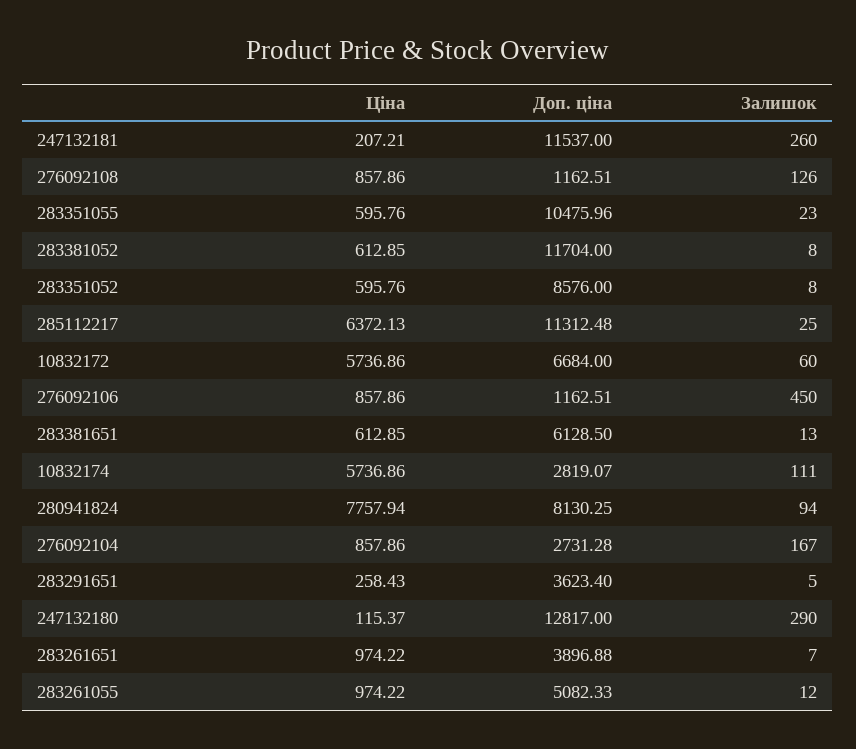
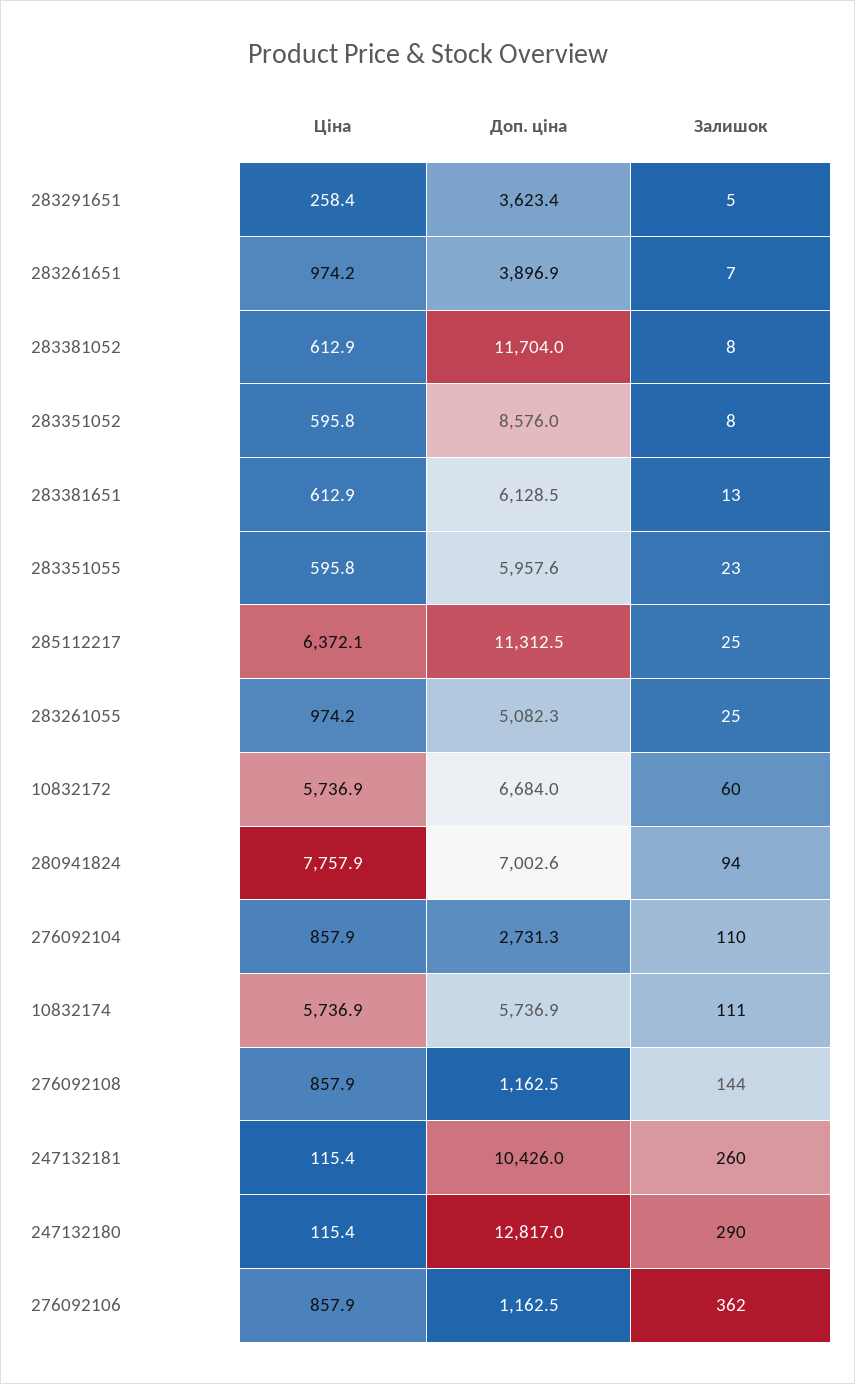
Ціна, 247132181: 207.21 -> 115.4
Доп. ціна, 247132181: 11537 -> 10426
Залишок, 276092108: 126 -> 144
Доп. ціна, 283351055: 10475.96 -> 5957.6
Залишок, 276092106: 450 -> 362
Доп. ціна, 10832174: 2819.07 -> 5736.9
Доп. ціна, 280941824: 8130.25 -> 7002.6
Залишок, 276092104: 167 -> 110
Залишок, 283261055: 12 -> 25

